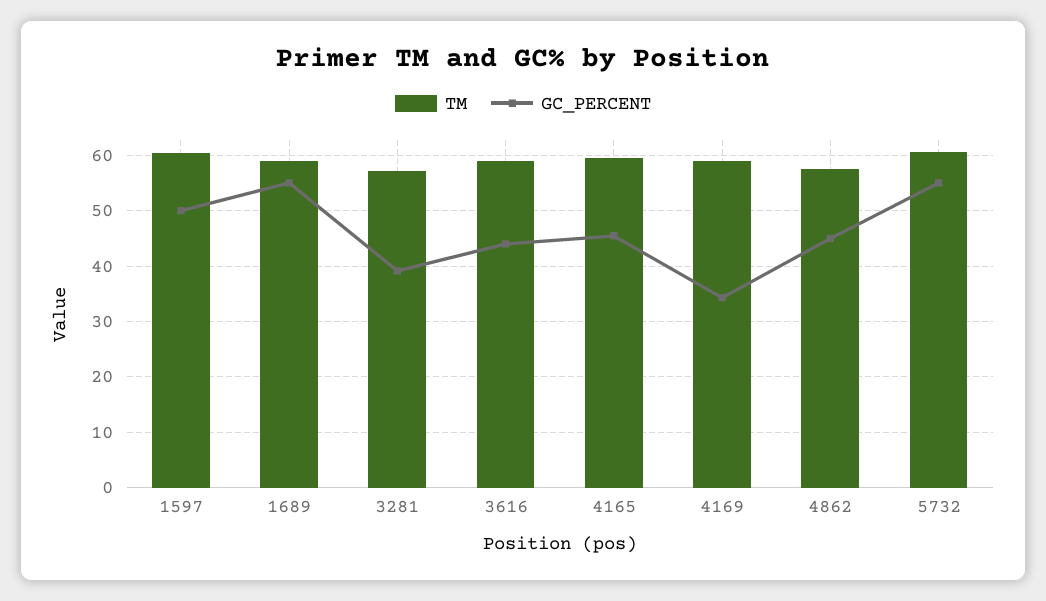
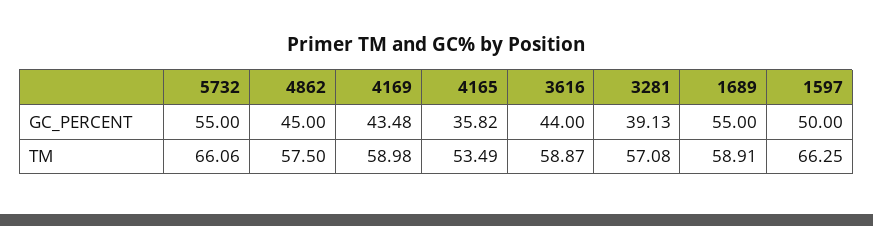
TM, 1597: 60 -> 66.25
TM, 4165: 60 -> 53.49
GC_PERCENT, 4165: 46 -> 35.82
GC_PERCENT, 4169: 34 -> 43.48
TM, 5732: 60 -> 66.06

